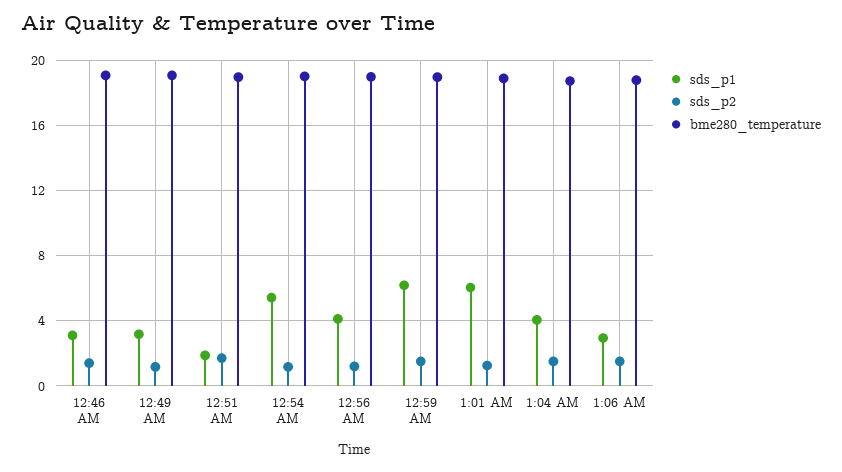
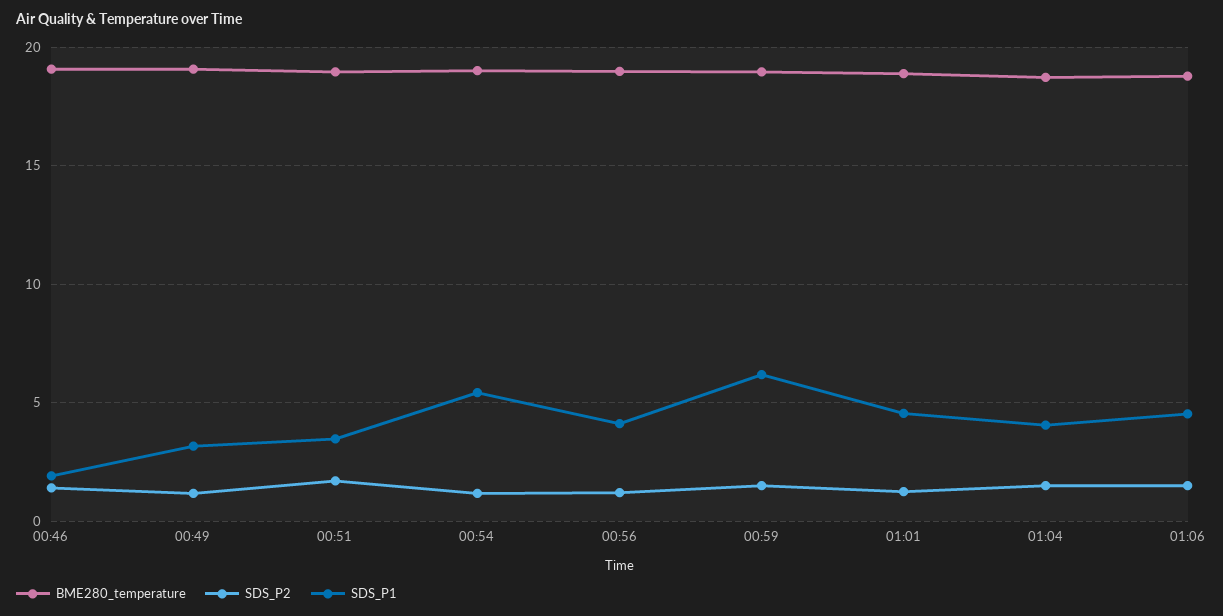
sds_p1, 12:46 AM: 3 -> 2
sds_p1, 12:51 AM: 2 -> 3.5
sds_p1, 1:01 AM: 6 -> 4.5
sds_p1, 1:06 AM: 3 -> 4.5

